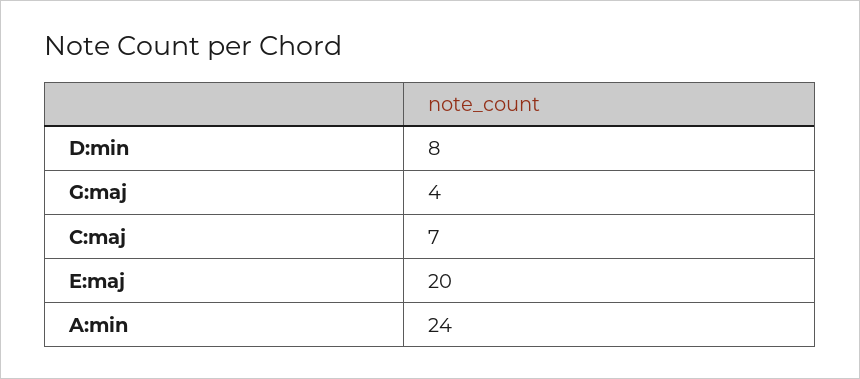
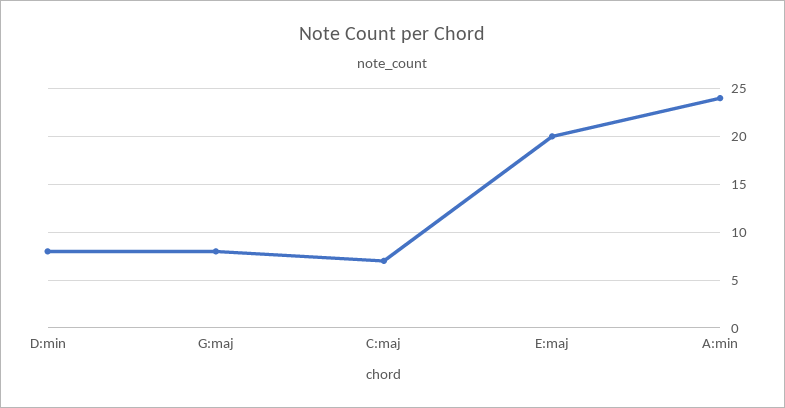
G:maj: 4 -> 8

